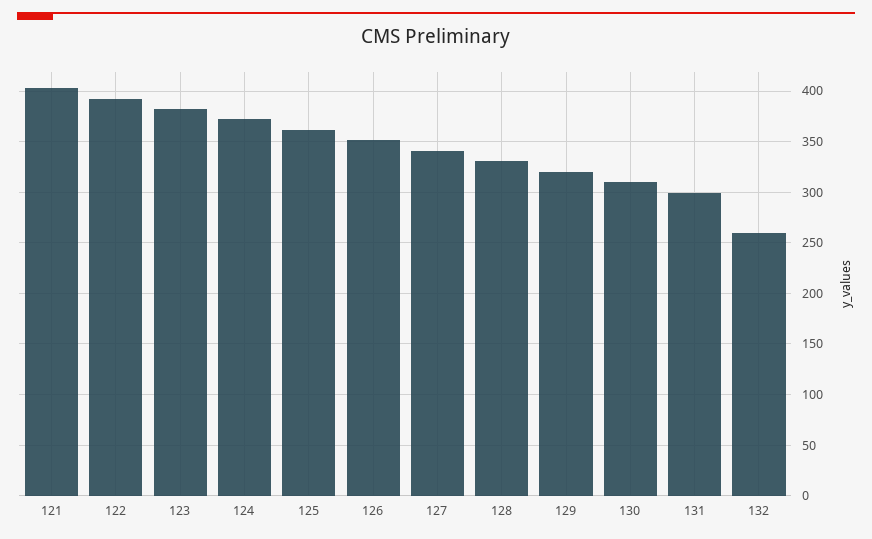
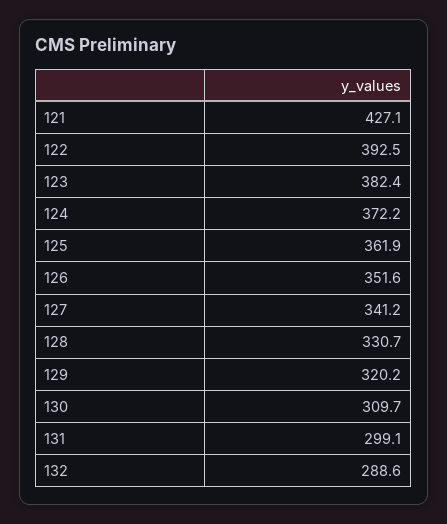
121: 400 -> 427.1
132: 260 -> 288.6

